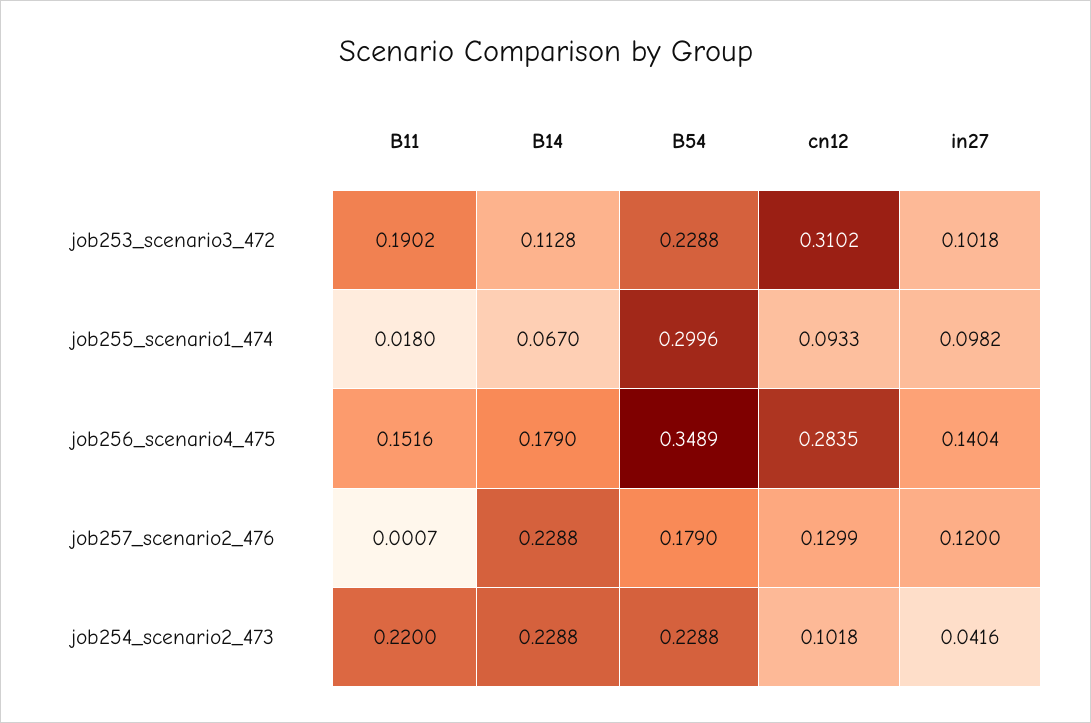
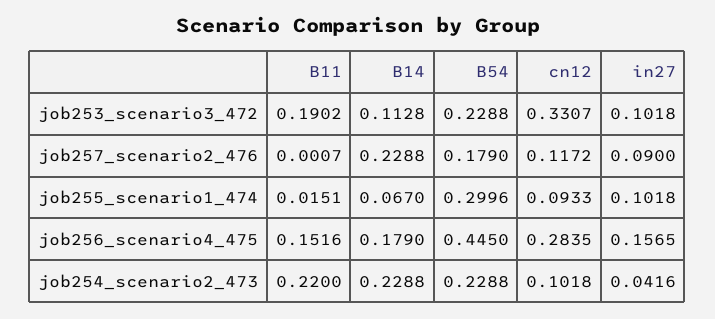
cn12, job253_scenario3_472: 0.3102 -> 0.3307
B11, job255_scenario1_474: 0.018 -> 0.0151
in27, job255_scenario1_474: 0.0982 -> 0.1018
B54, job256_scenario4_475: 0.3489 -> 0.445
in27, job256_scenario4_475: 0.1404 -> 0.1565
cn12, job257_scenario2_476: 0.1299 -> 0.1172
in27, job257_scenario2_476: 0.12 -> 0.09

